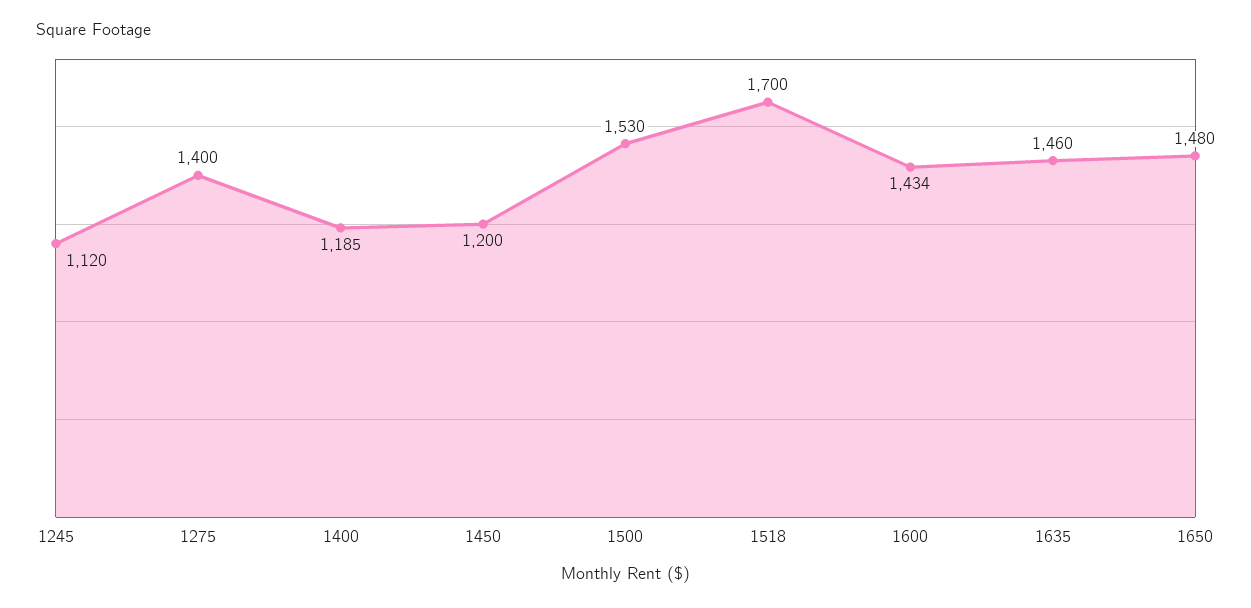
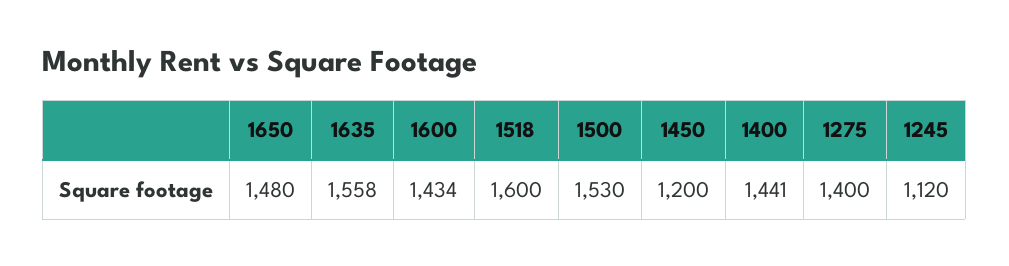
1400: 1185 -> 1441
1518: 1700 -> 1600
1635: 1460 -> 1558

